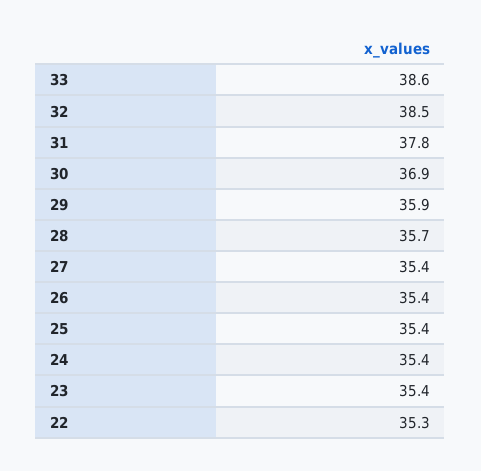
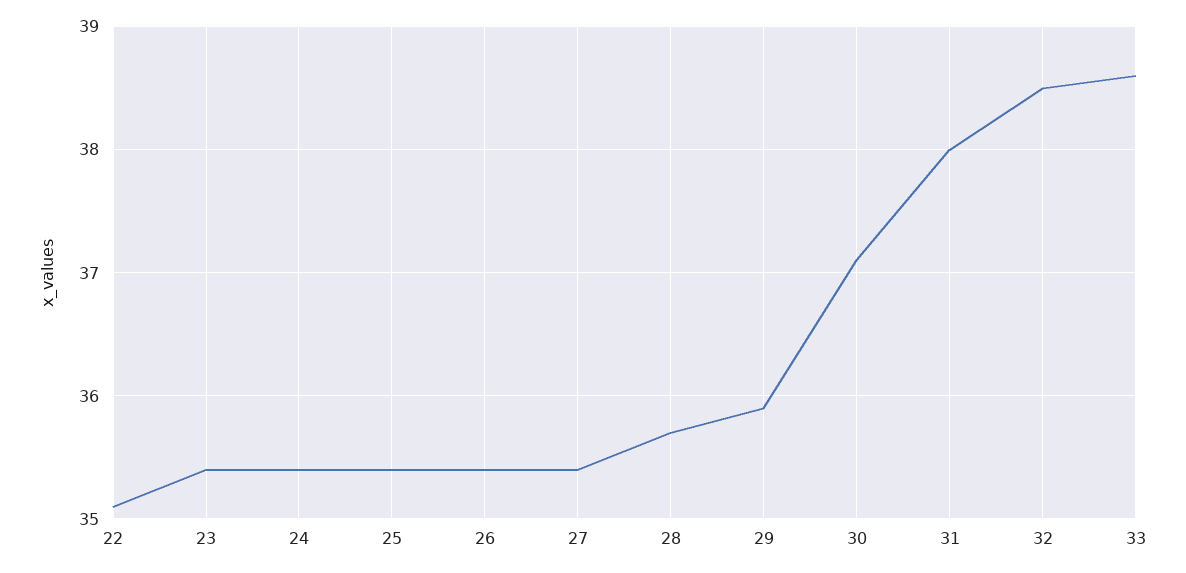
31: 37.8 -> 38
30: 36.9 -> 37.1
22: 35.3 -> 35.1

